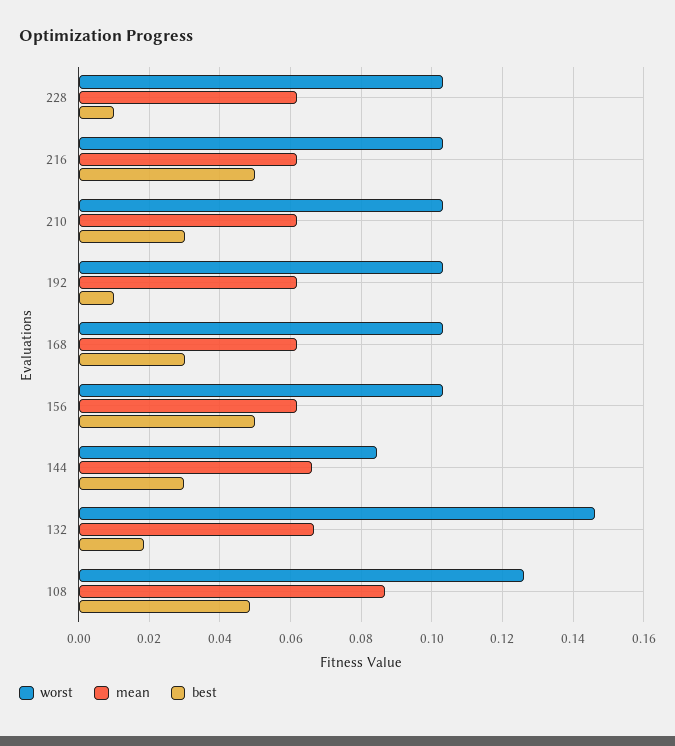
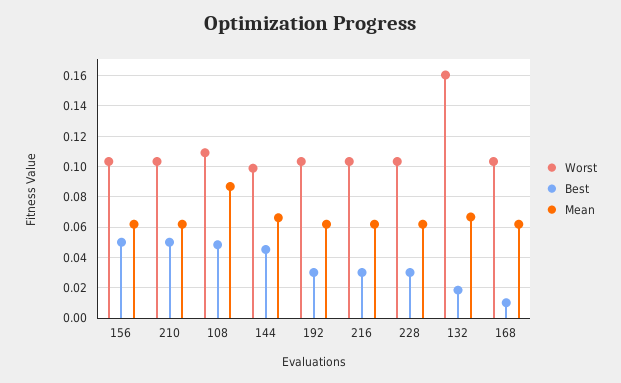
best, 228: 0.01 -> 0.03
best, 216: 0.05 -> 0.03
best, 210: 0.03 -> 0.05
best, 192: 0.01 -> 0.03
best, 168: 0.03 -> 0.01
worst, 144: 0.084 -> 0.1
best, 144: 0.03 -> 0.045
worst, 132: 0.146 -> 0.16
worst, 108: 0.126 -> 0.11

